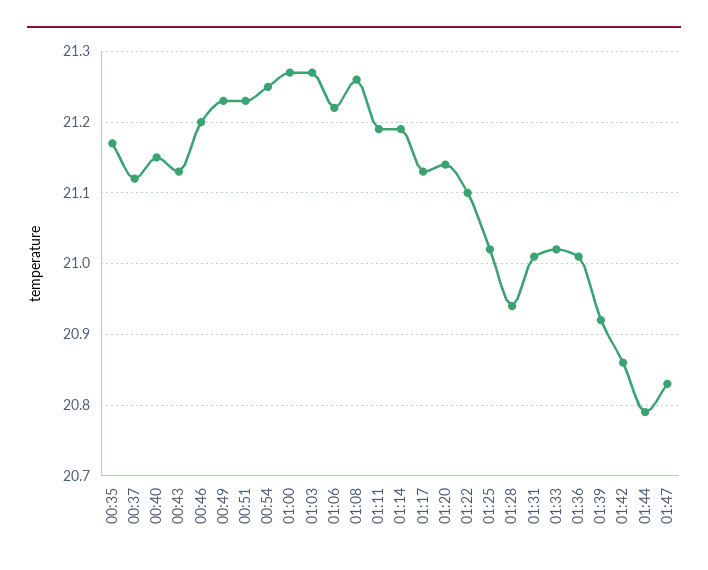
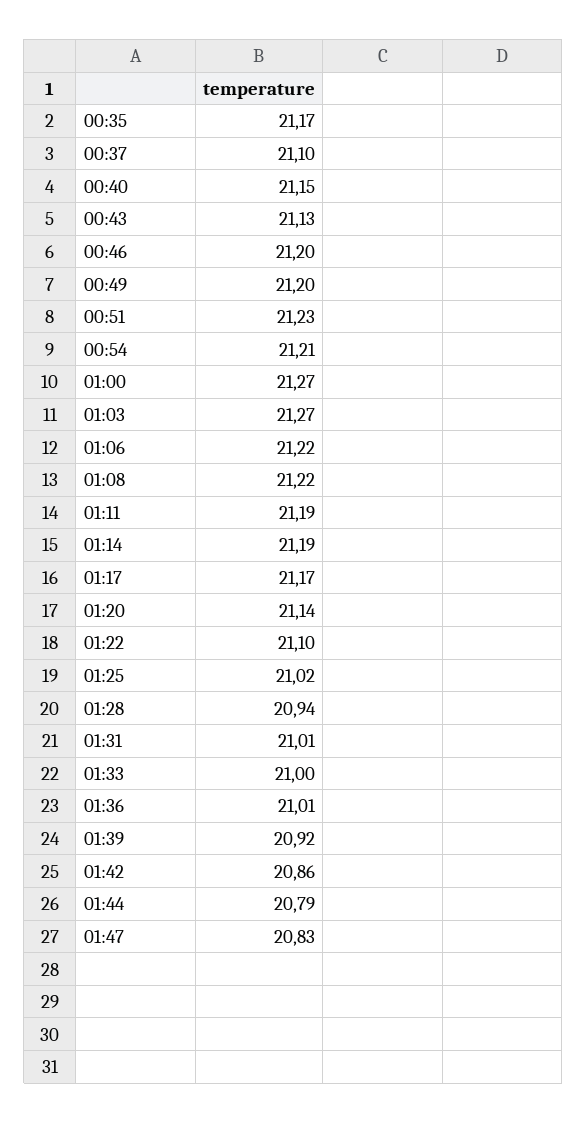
00:37: 21.12 -> 21.1
00:49: 21.23 -> 21.2
00:54: 21.25 -> 21.21
01:08: 21.26 -> 21.22
01:17: 21.13 -> 21.17
01:33: 21.02 -> 21

